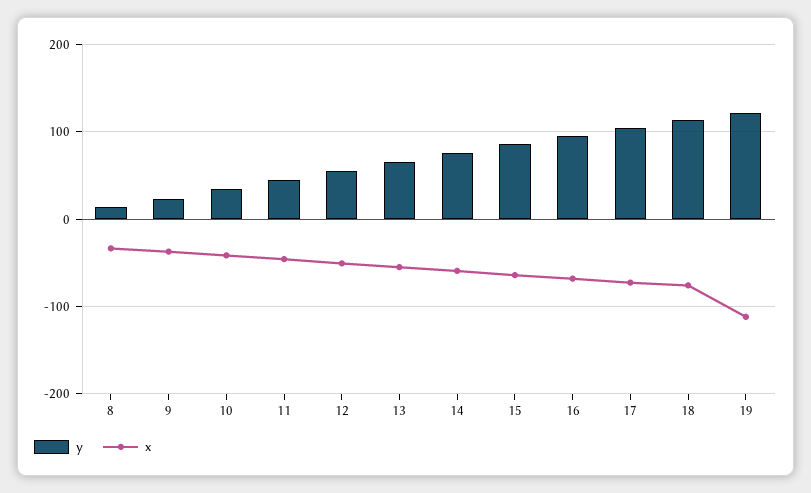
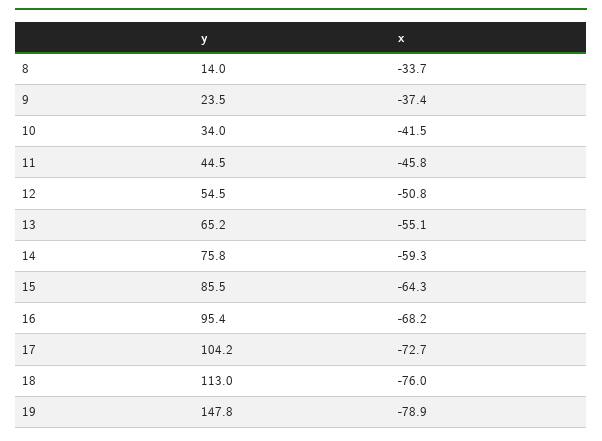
y, 19: 120 -> 147.8
x, 19: -110 -> -78.9

